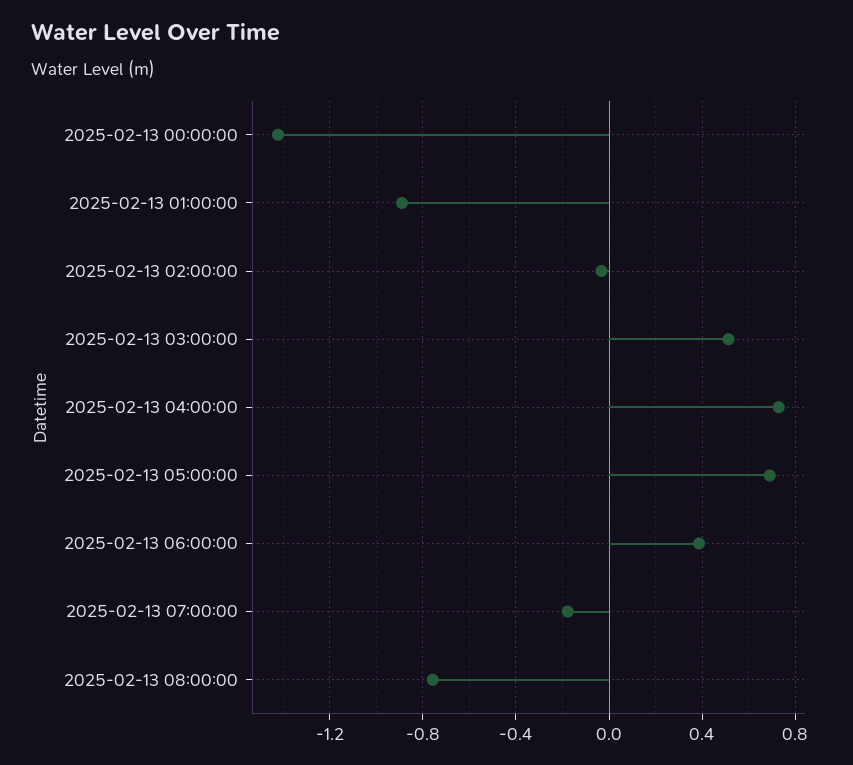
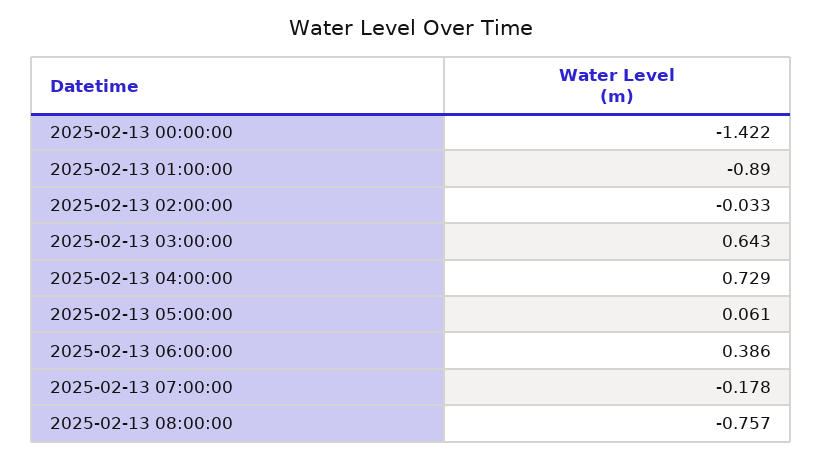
2025-02-13 03:00:00: 0.5 -> 0.643
2025-02-13 05:00:00: 0.7 -> 0.061

